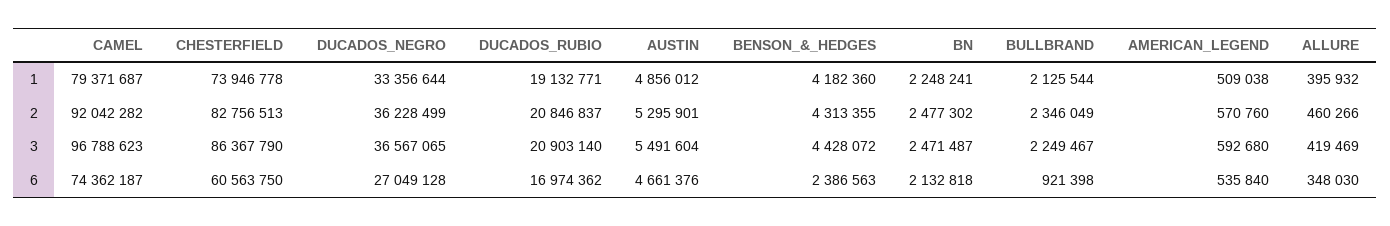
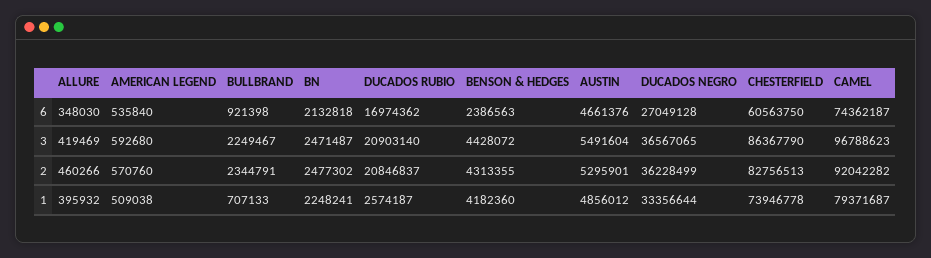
DUCADOS_RUBIO, 1: 19132771 -> 2574187
BULLBRAND, 1: 2125544 -> 707133
BULLBRAND, 2: 2346049 -> 2344791

